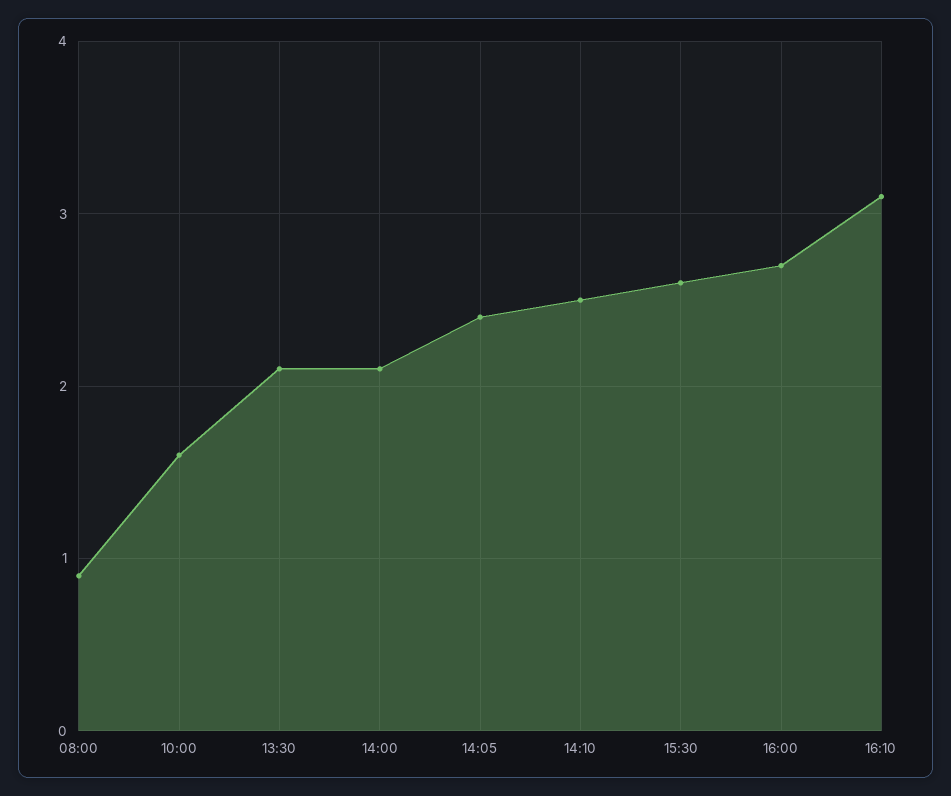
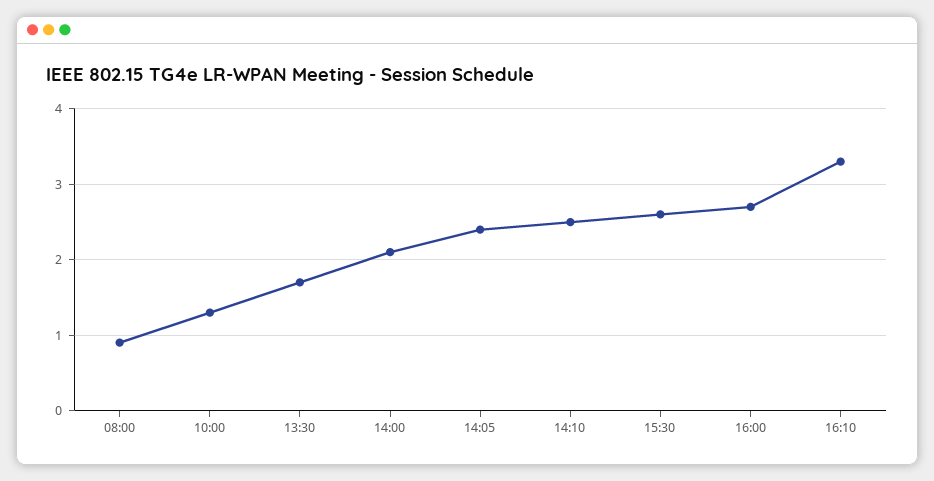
10:00: 1.6 -> 1.3
13:30: 2.1 -> 1.7
16:10: 3.1 -> 3.3

